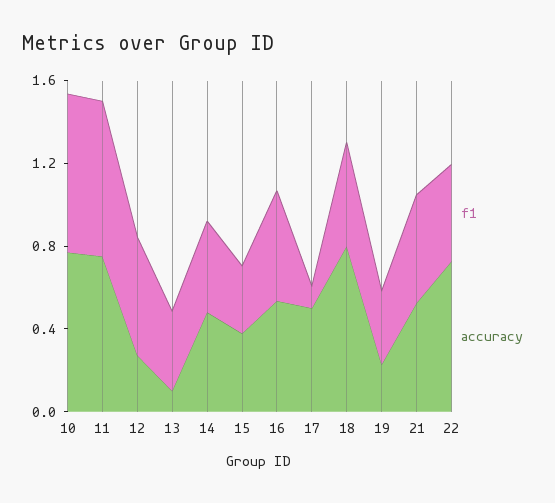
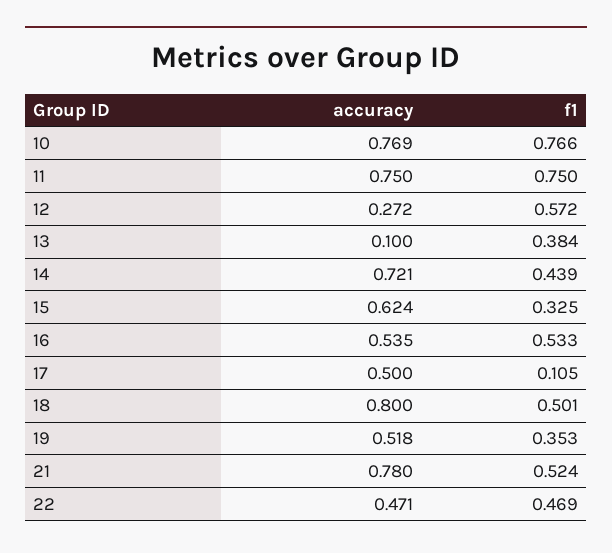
accuracy, 14: 0.5 -> 0.721
accuracy, 15: 0.4 -> 0.624
accuracy, 19: 0.2 -> 0.518
accuracy, 21: 0.5 -> 0.78
accuracy, 22: 0.7 -> 0.471

